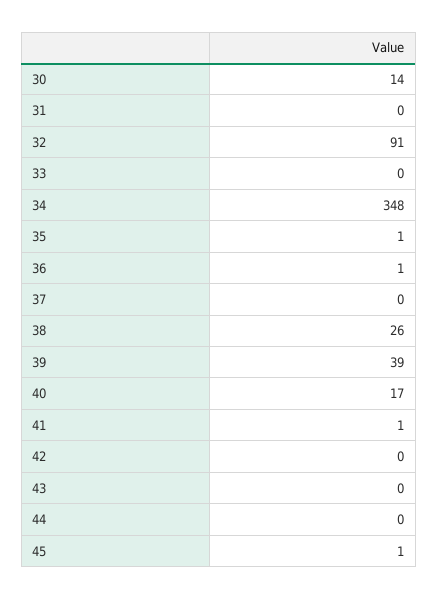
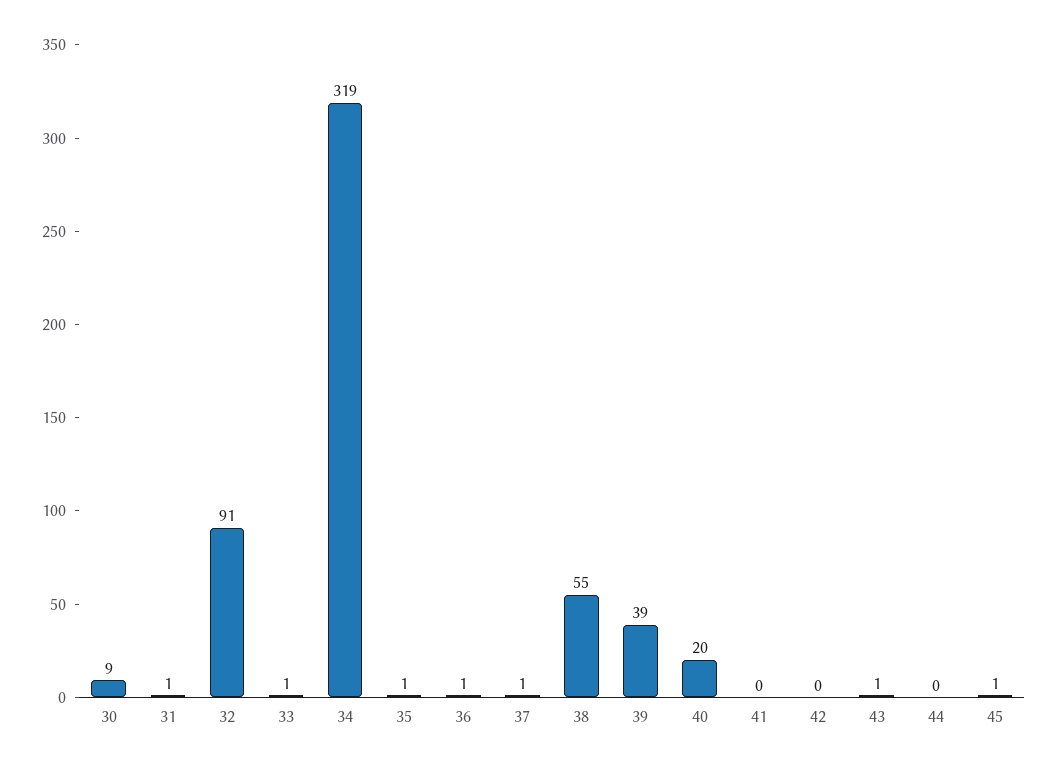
30: 14 -> 9
31: 0 -> 1
33: 0 -> 1
34: 348 -> 319
37: 0 -> 1
38: 26 -> 55
40: 17 -> 20
41: 1 -> 0
43: 0 -> 1

